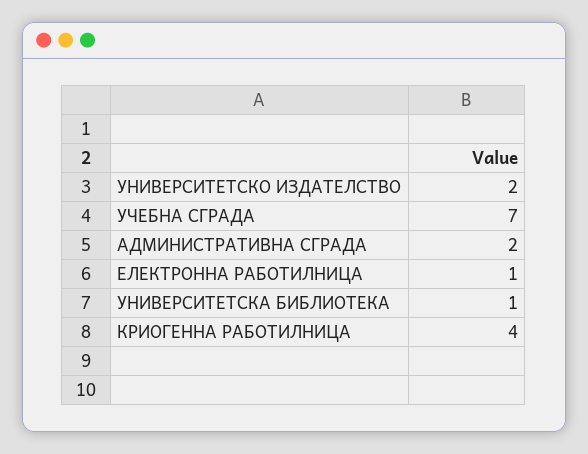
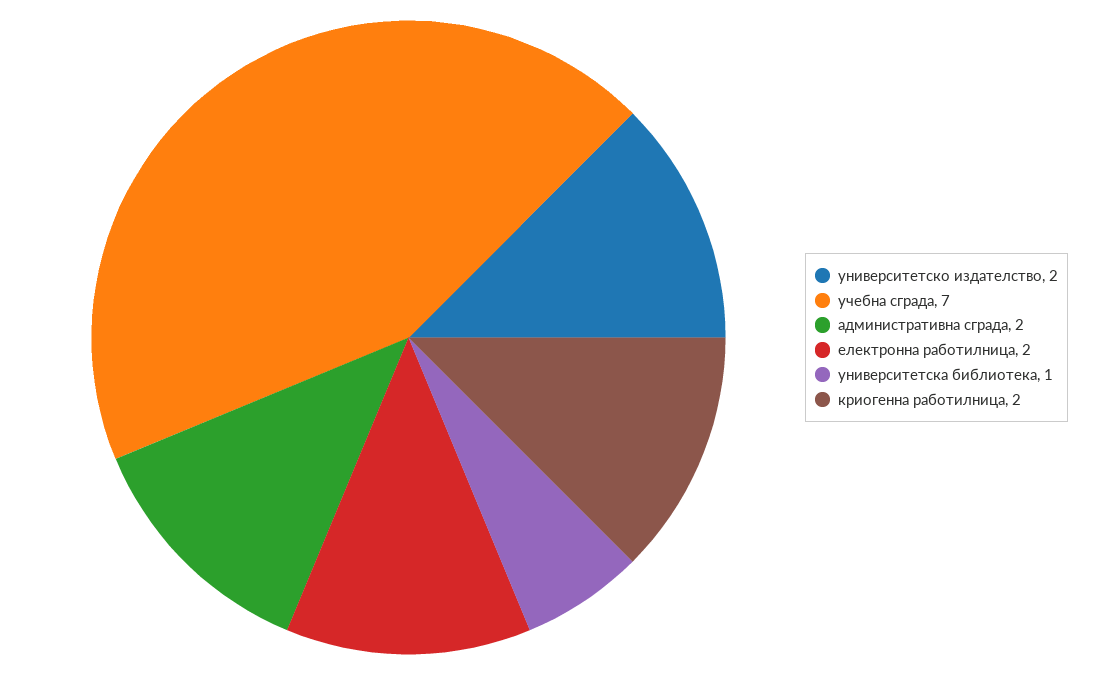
ЕЛЕКТРОННА РАБОТИЛНИЦА: 1 -> 2
КРИОГЕННА РАБОТИЛНИЦА: 4 -> 2

